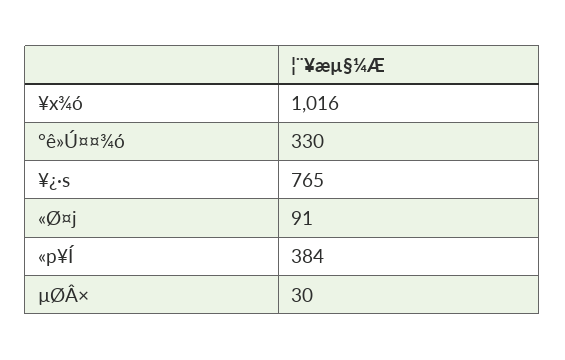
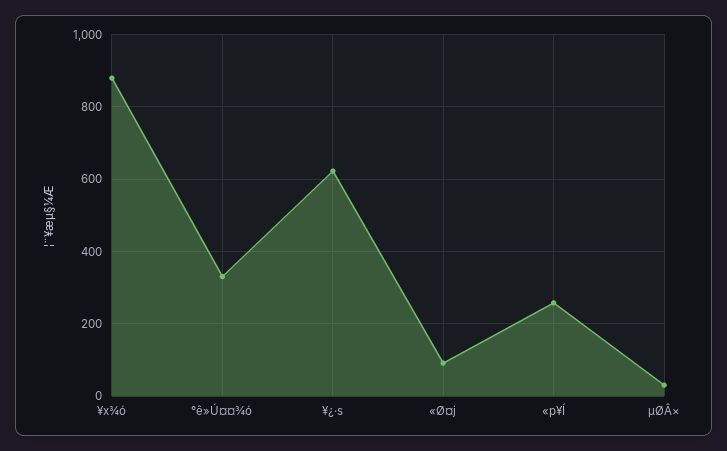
¥x¾ó: 1016 -> 880
¥¿·s: 765 -> 620
«p¥Í: 384 -> 260

